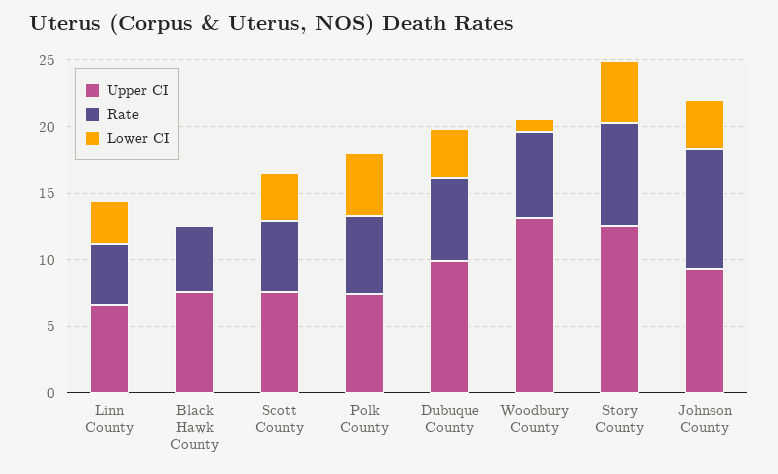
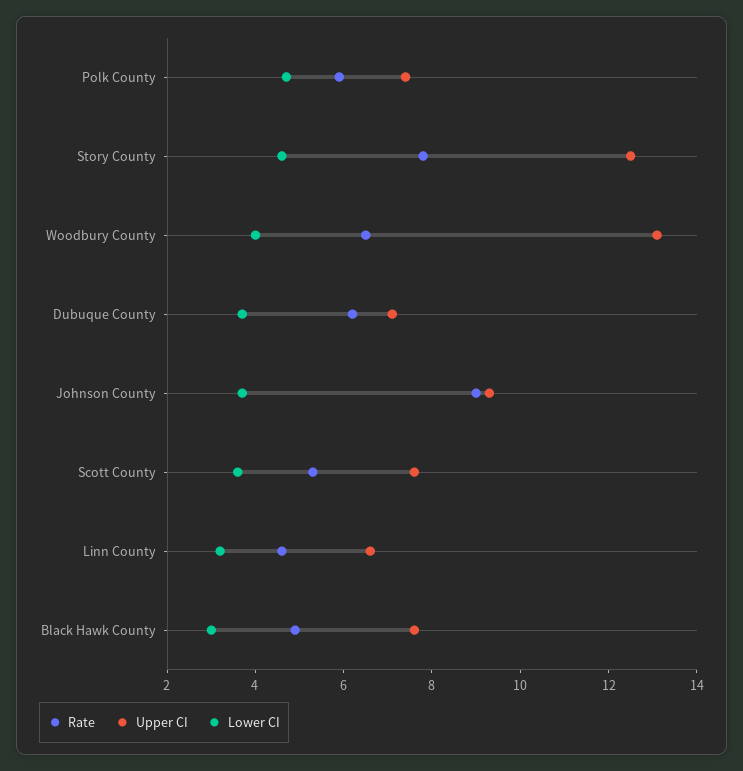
Lower CI, Black Hawk County: 0 -> 3
Upper CI, Dubuque County: 10 -> 7
Lower CI, Woodbury County: 1 -> 4

